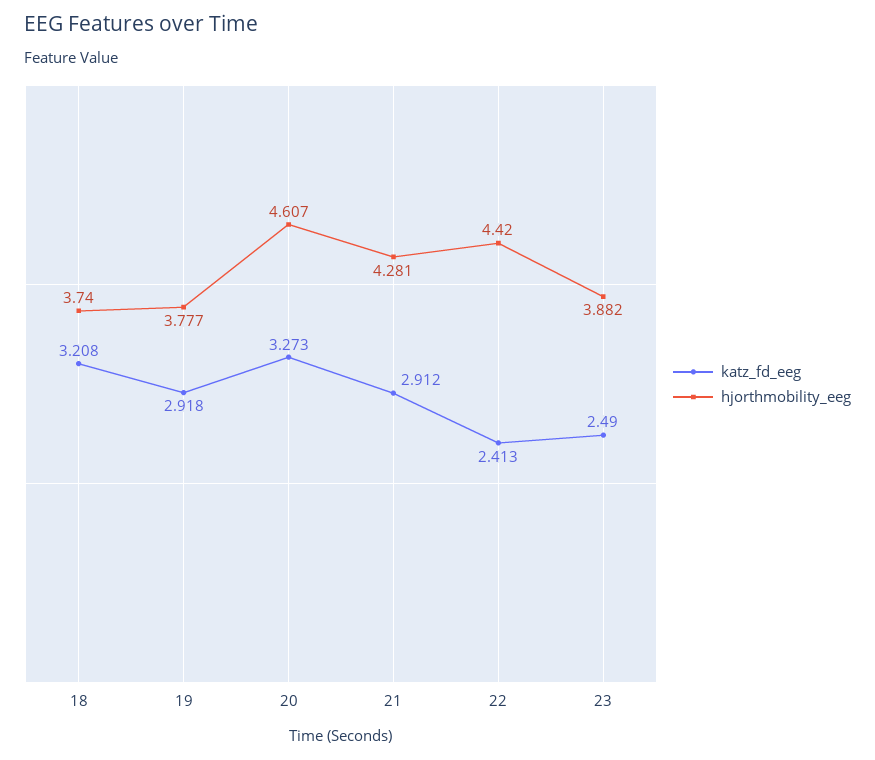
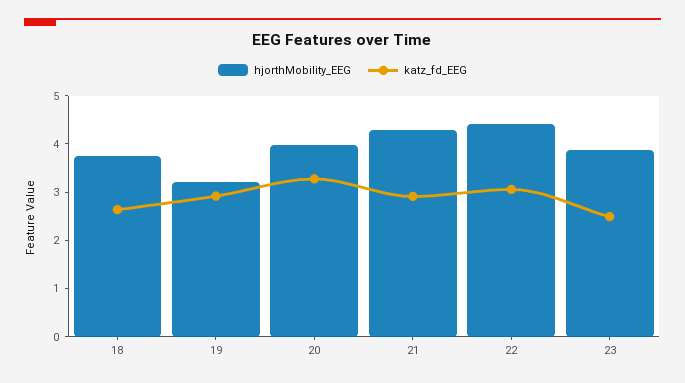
katz_fd_eeg, 18: 3.208 -> 2.6
hjorthmobility_eeg, 19: 3.777 -> 3.2
hjorthmobility_eeg, 20: 4.607 -> 4
katz_fd_eeg, 22: 2.413 -> 3

